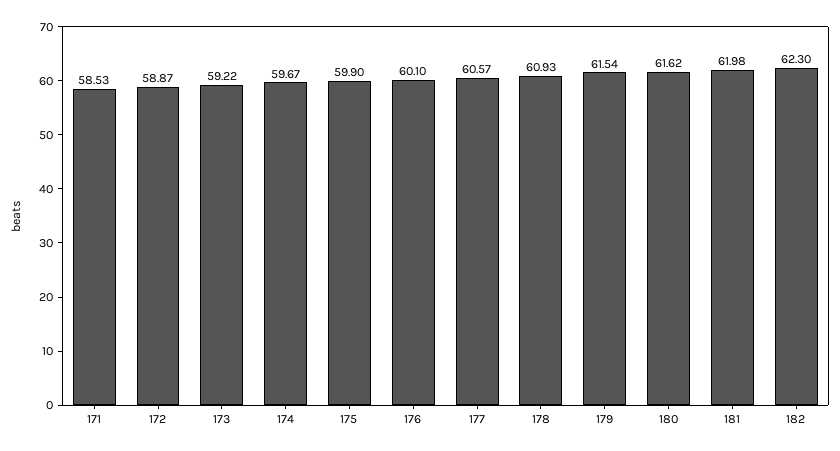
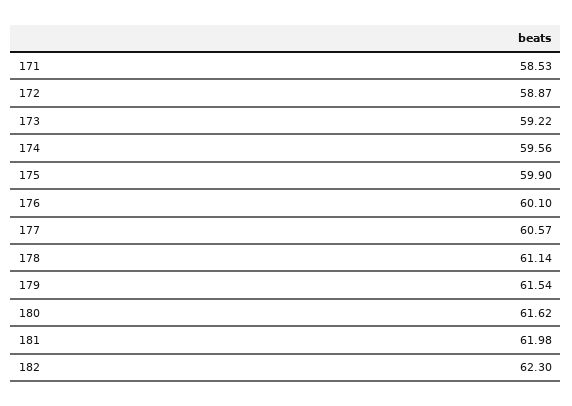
174: 59.67 -> 59.56
178: 60.93 -> 61.14

